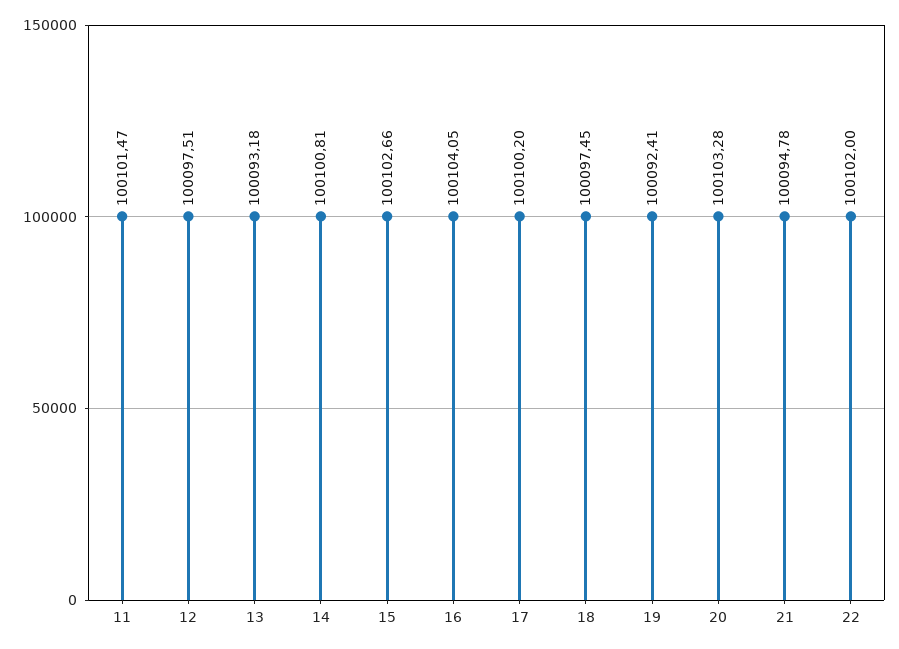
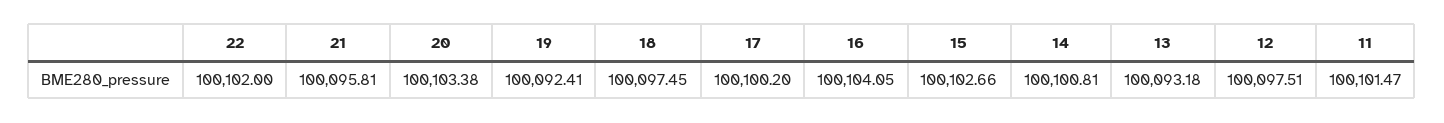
20: 100103.28 -> 100103.38
21: 100094.78 -> 100095.81

